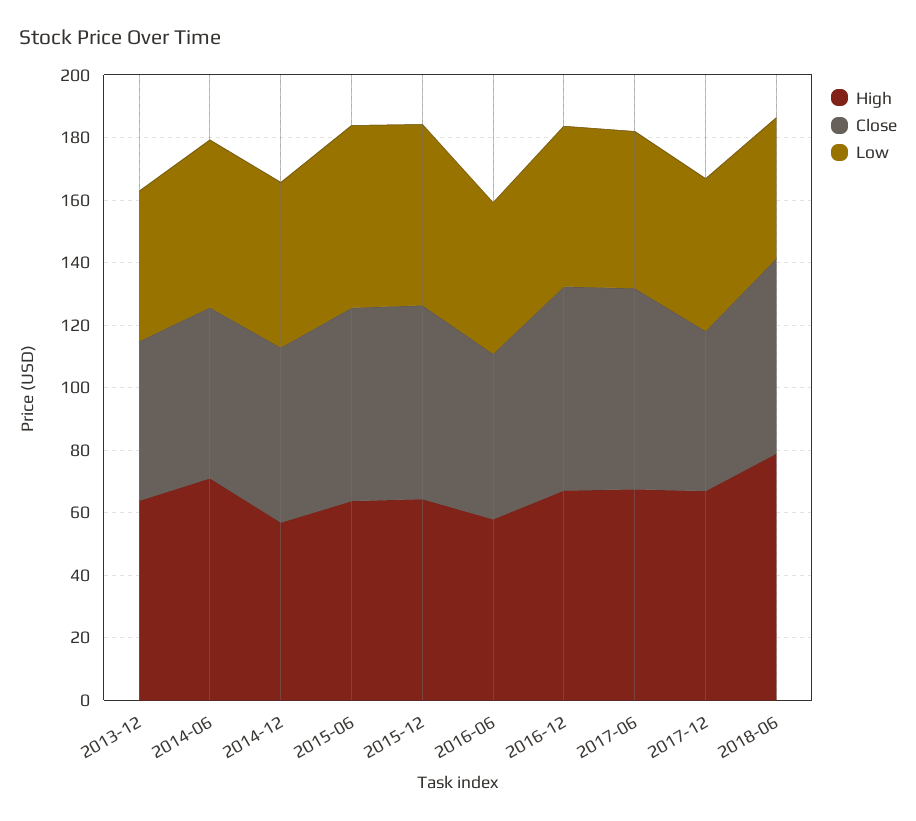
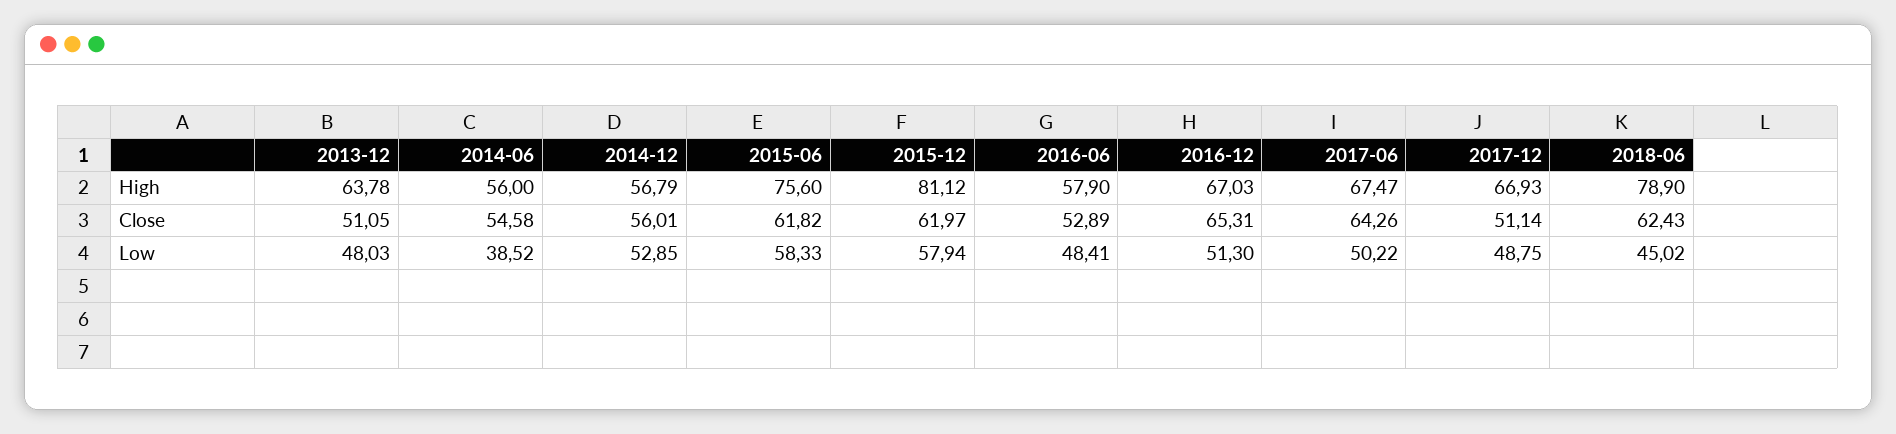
High, 2014-06: 70 -> 56
Low, 2014-06: 55 -> 38.52
High, 2015-06: 65 -> 75.6
High, 2015-12: 65 -> 81.12

